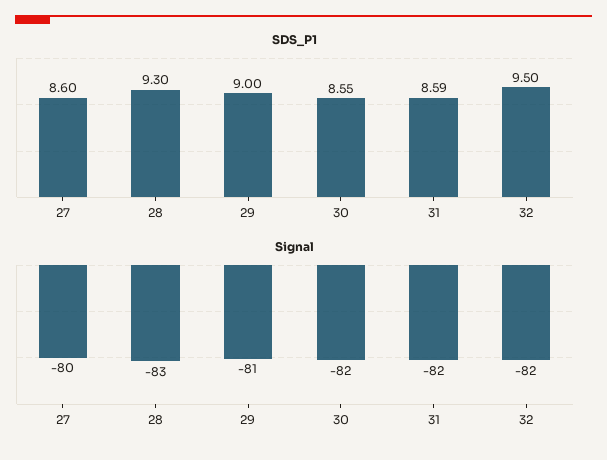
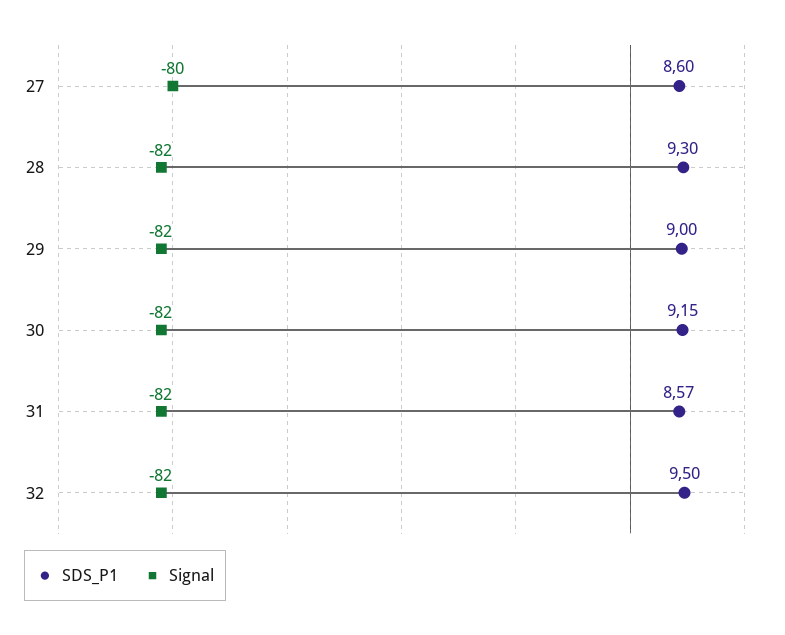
SDS_P1, 30: 8.55 -> 9.15
SDS_P1, 31: 8.59 -> 8.57
Signal, 28: -83 -> -82
Signal, 29: -81 -> -82

